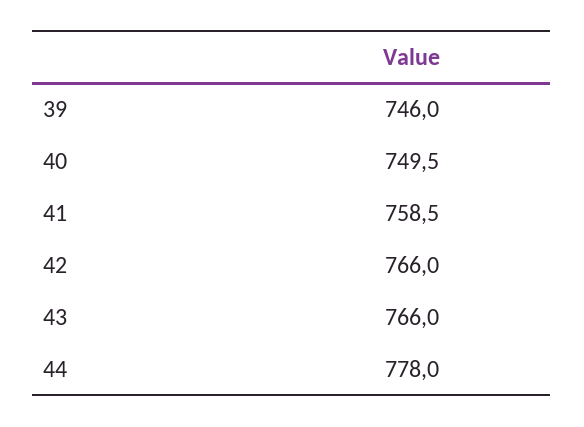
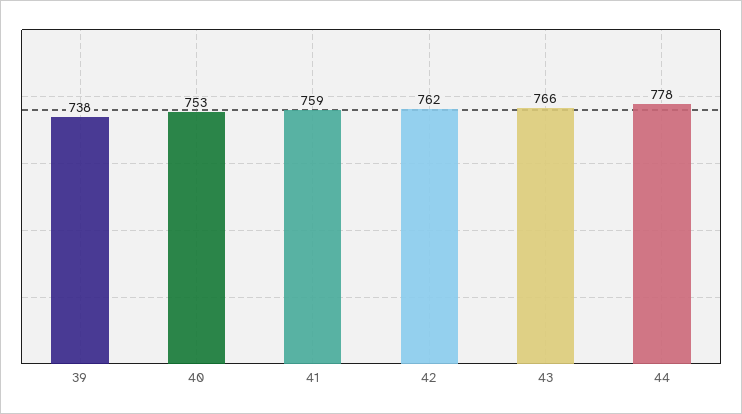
39: 746 -> 738
40: 749.5 -> 753
42: 766 -> 762

